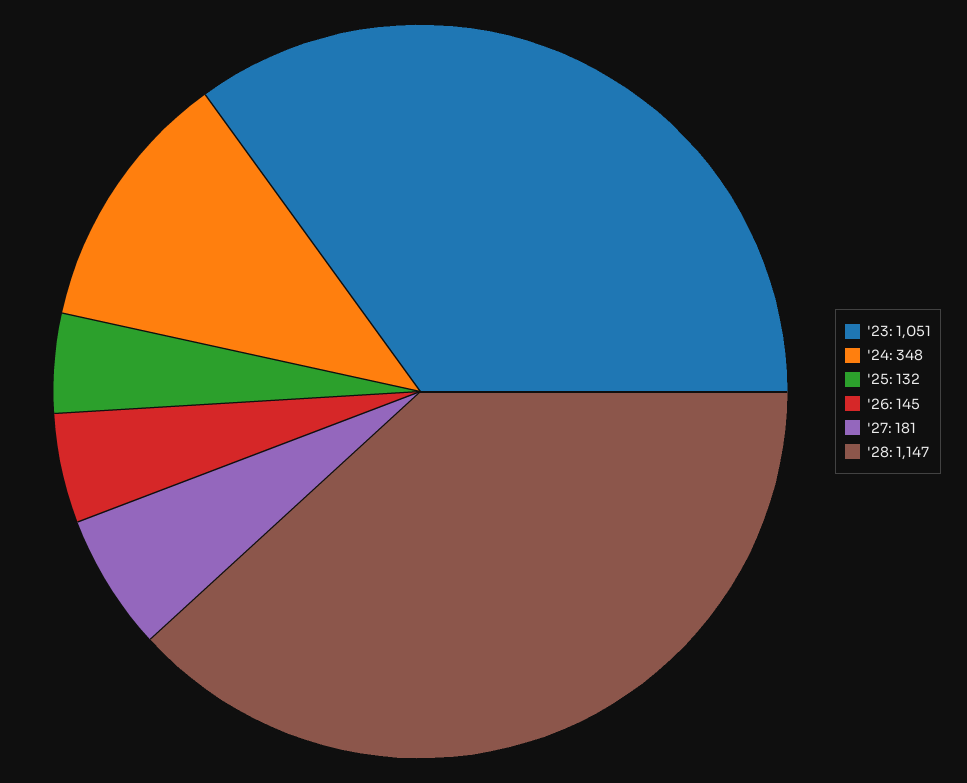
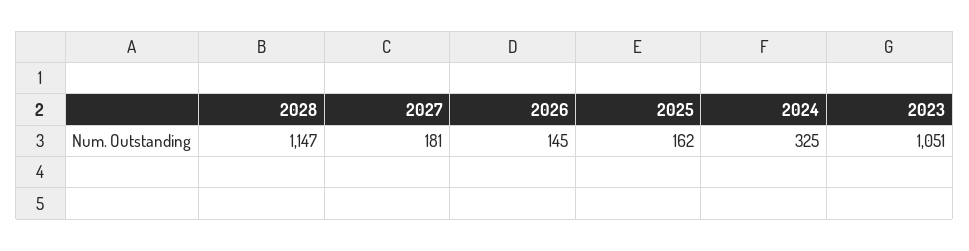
'24: 348 -> 325
'25: 132 -> 162

